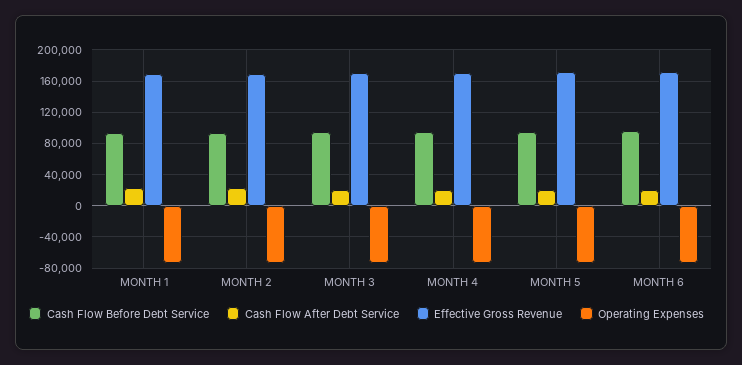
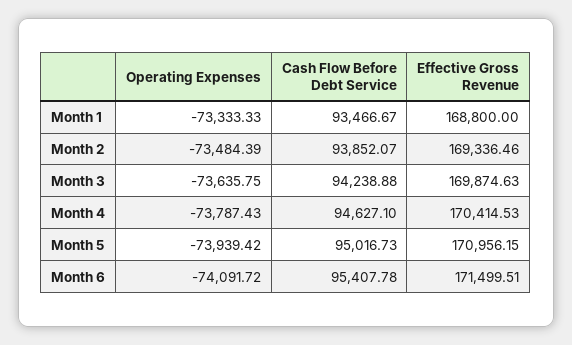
Cash Flow After Debt Service, MONTH 1: 20000 -> none
Cash Flow After Debt Service, MONTH 2: 20000 -> none
Cash Flow After Debt Service, MONTH 3: 20000 -> none
Cash Flow After Debt Service, MONTH 4: 20000 -> none
Cash Flow After Debt Service, MONTH 5: 20000 -> none
Cash Flow After Debt Service, MONTH 6: 20000 -> none

